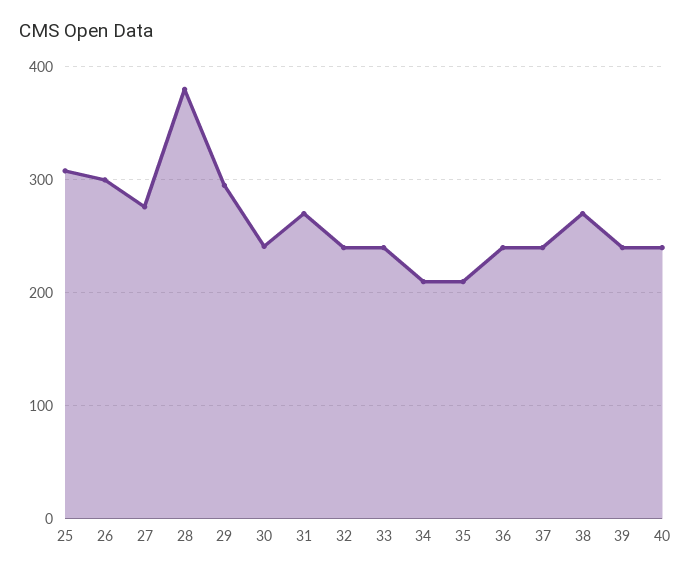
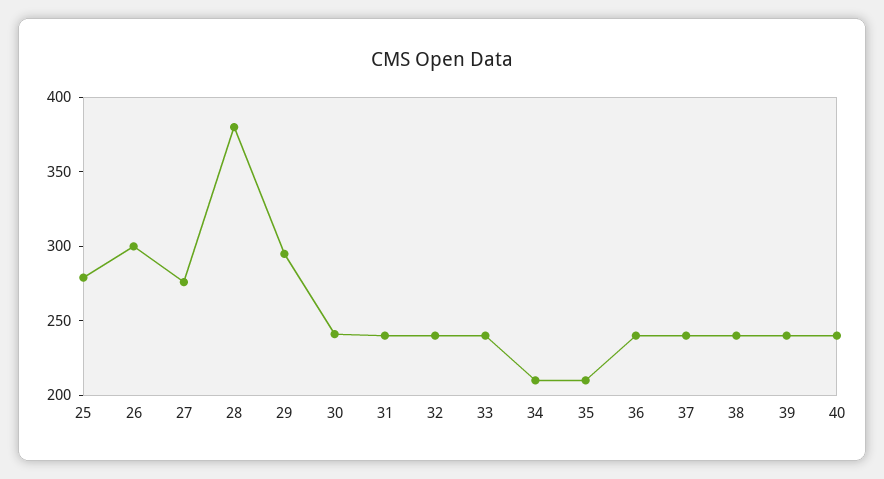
25: 310 -> 280
31: 270 -> 240
38: 270 -> 240

